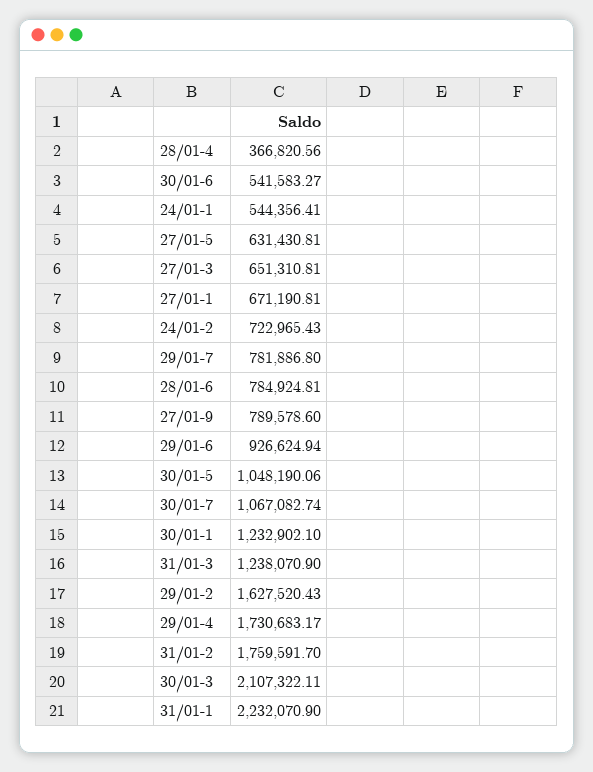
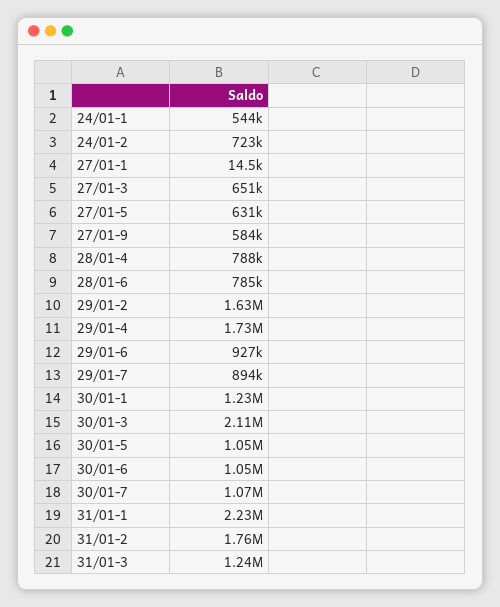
28/01-4: 366820.56 -> 788000
30/01-6: 541583.27 -> 1050000
27/01-1: 671190.81 -> 14500
29/01-7: 781886.8 -> 894000
27/01-9: 789578.6 -> 584000

